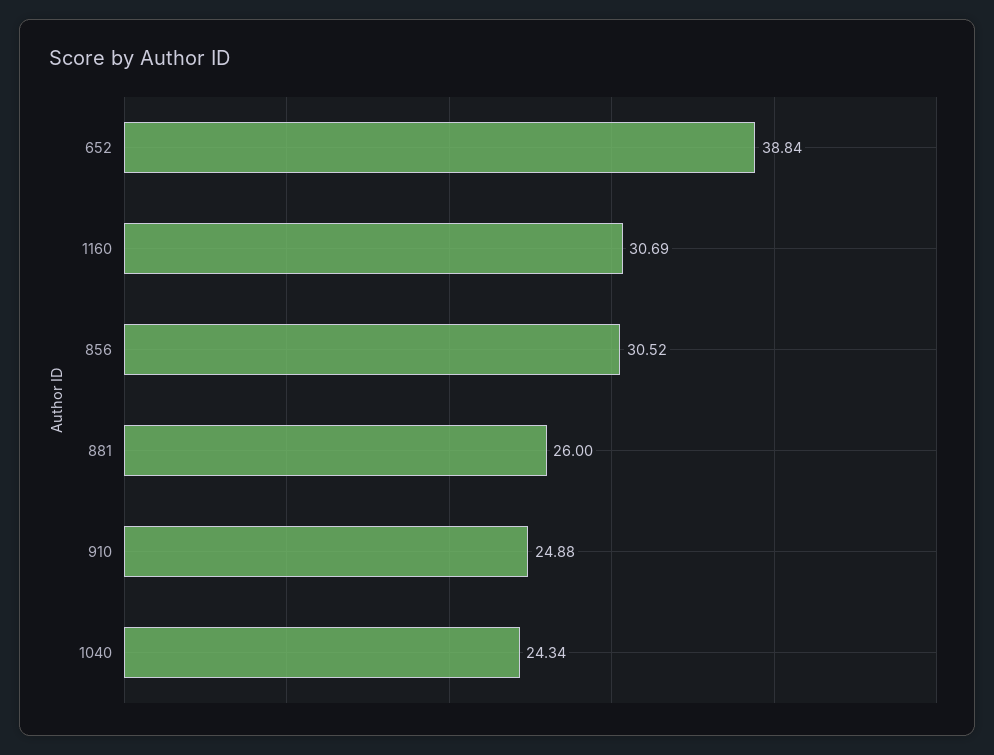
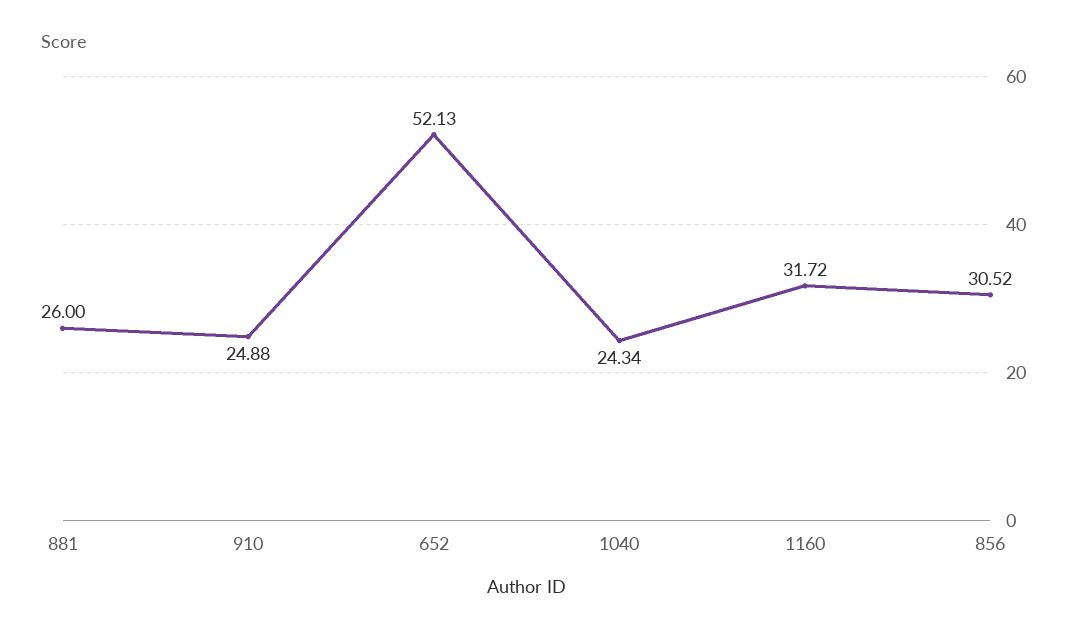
652: 38.84 -> 52.13
1160: 30.69 -> 31.72

